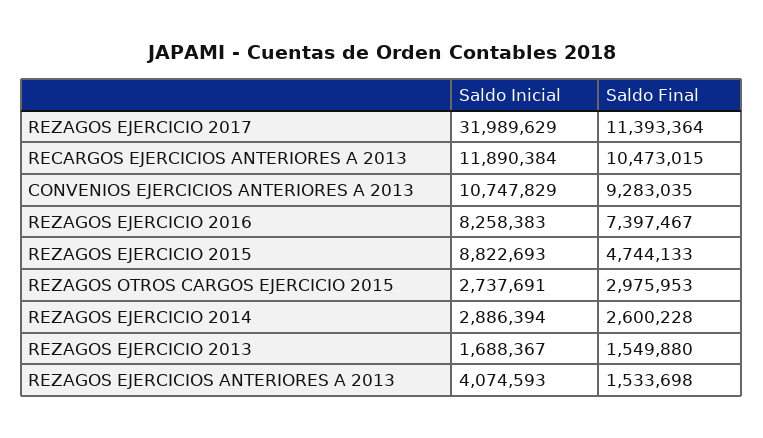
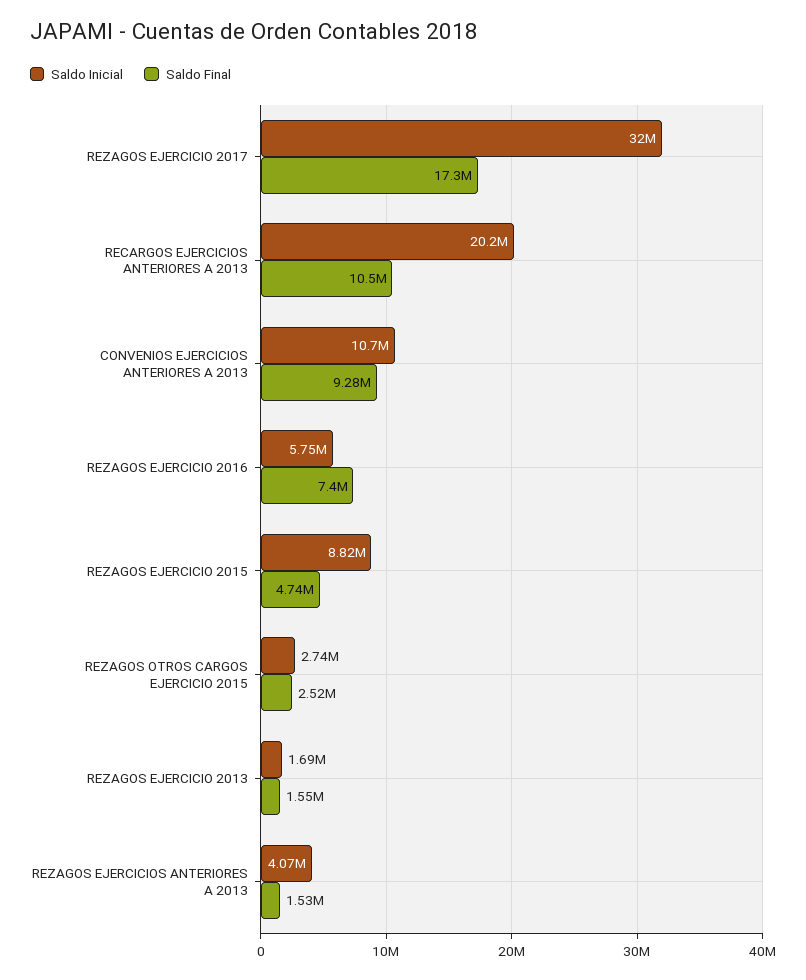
Saldo Final, REZAGOS EJERCICIO 2017: 11393364 -> 17300000
Saldo Inicial, RECARGOS EJERCICIOS ANTERIORES A 2013: 11890384 -> 20200000
Saldo Inicial, REZAGOS EJERCICIO 2016: 8258383 -> 5750000
Saldo Final, REZAGOS OTROS CARGOS EJERCICIO 2015: 2975953 -> 2520000
Saldo Inicial, REZAGOS EJERCICIO 2014: 2886394 -> none
Saldo Final, REZAGOS EJERCICIO 2014: 2600228 -> none

